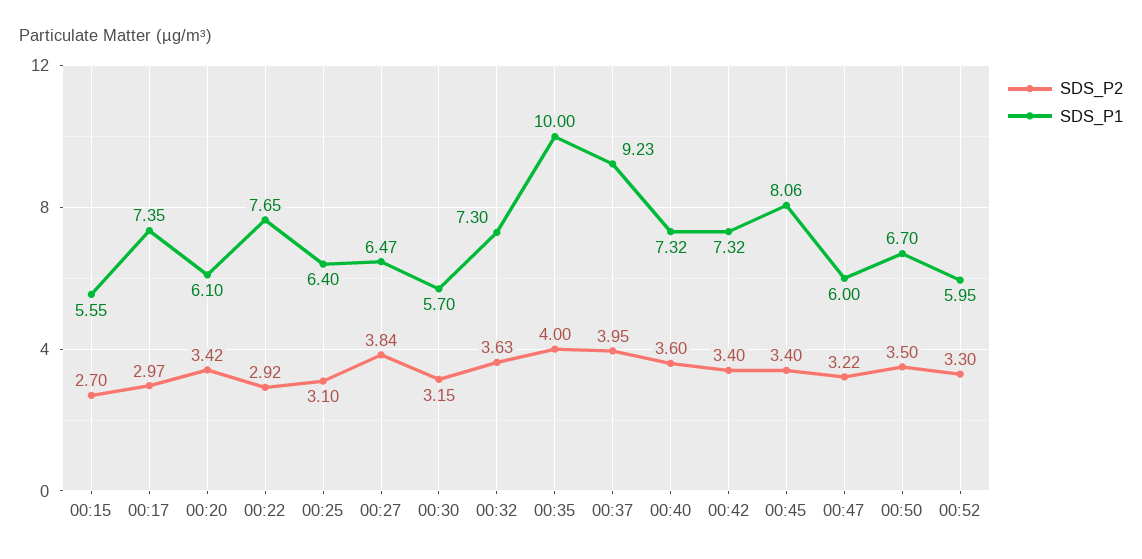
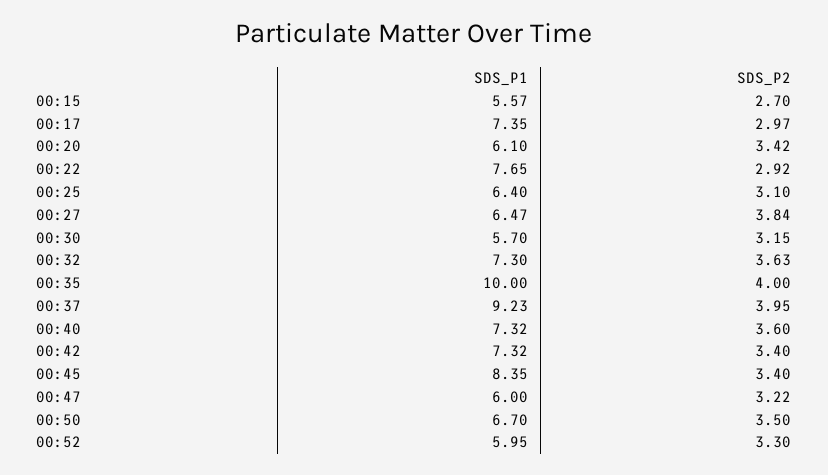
SDS_P1, 00:15: 5.55 -> 5.57
SDS_P1, 00:45: 8.06 -> 8.35

